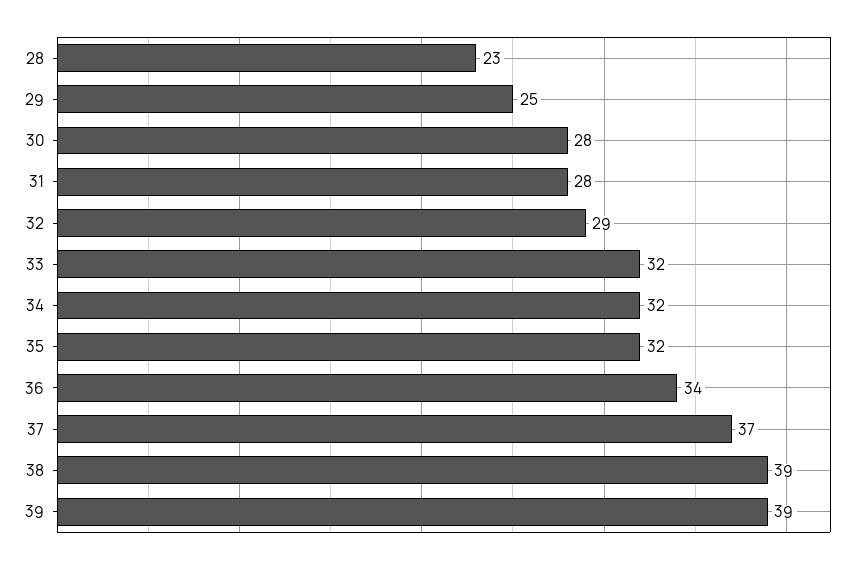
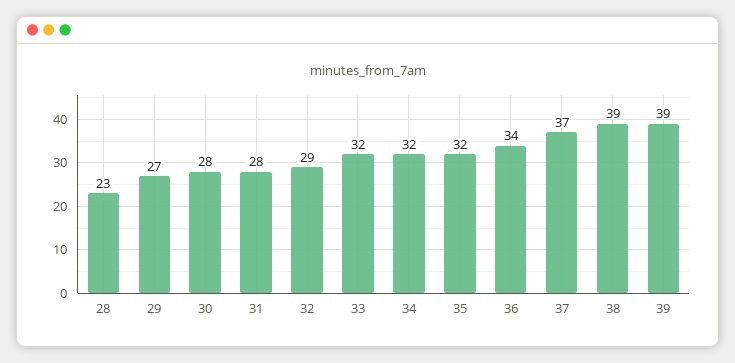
29: 25 -> 27

